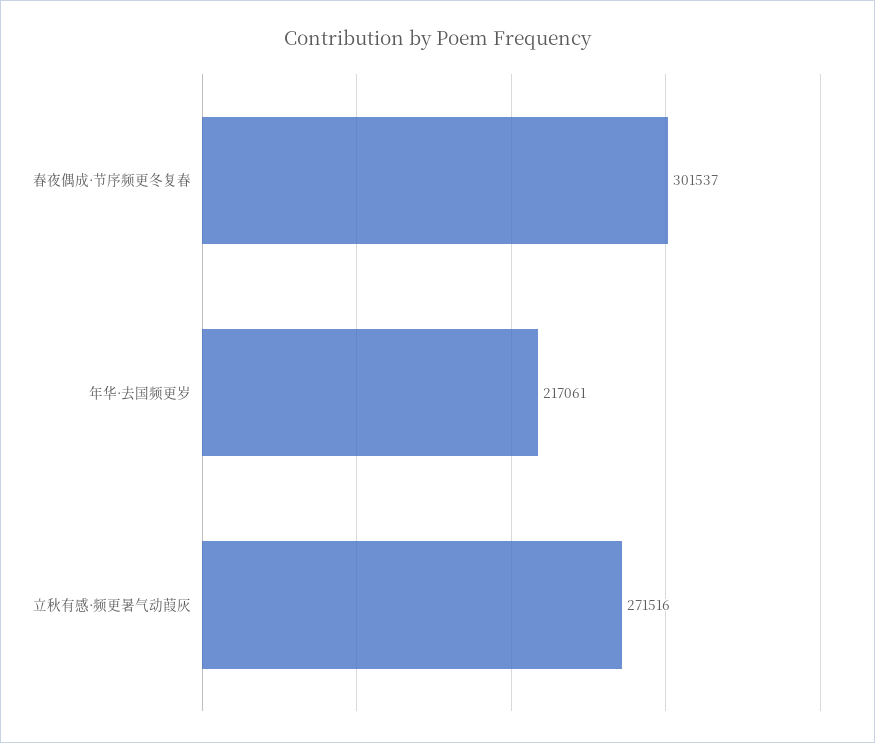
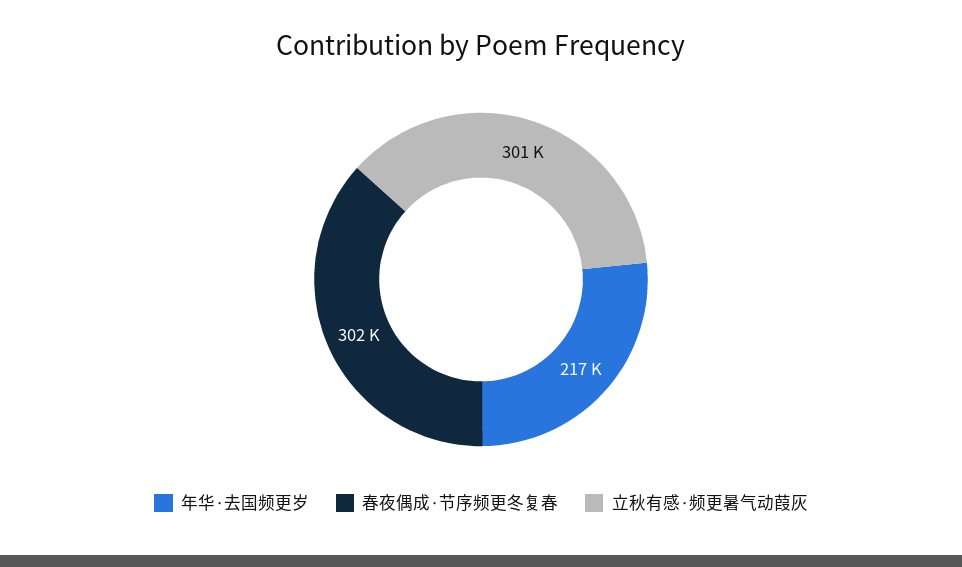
立秋有感·频更暑气动葭灰: 271516 -> 301000

